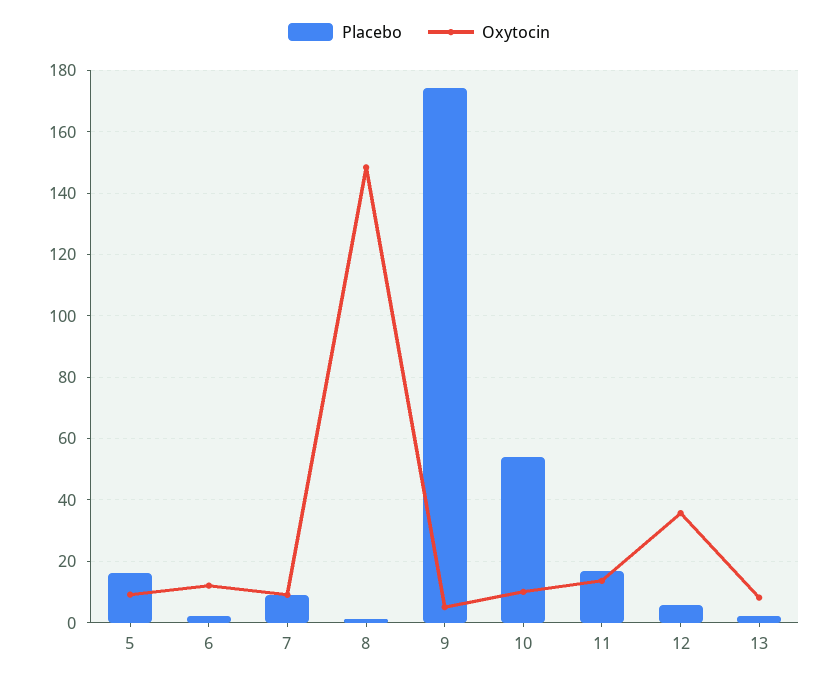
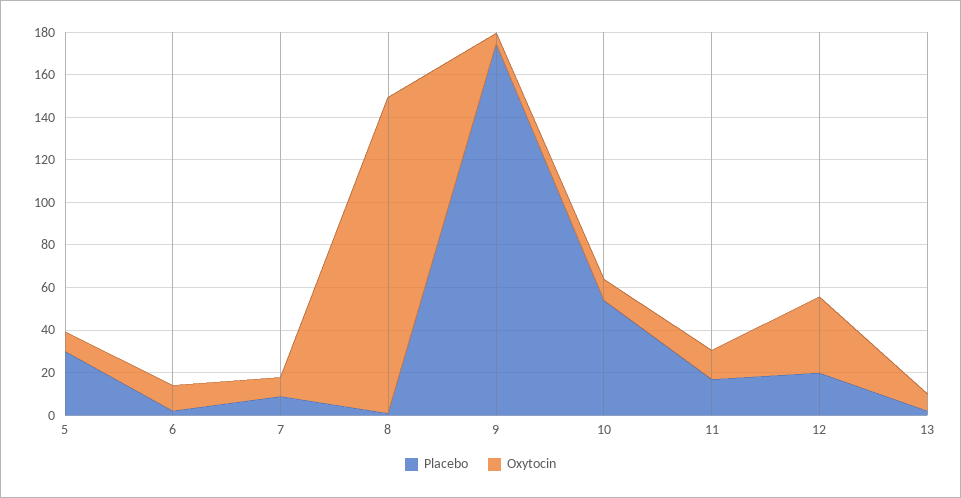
Placebo, 5: 16 -> 30
Placebo, 12: 6 -> 20

